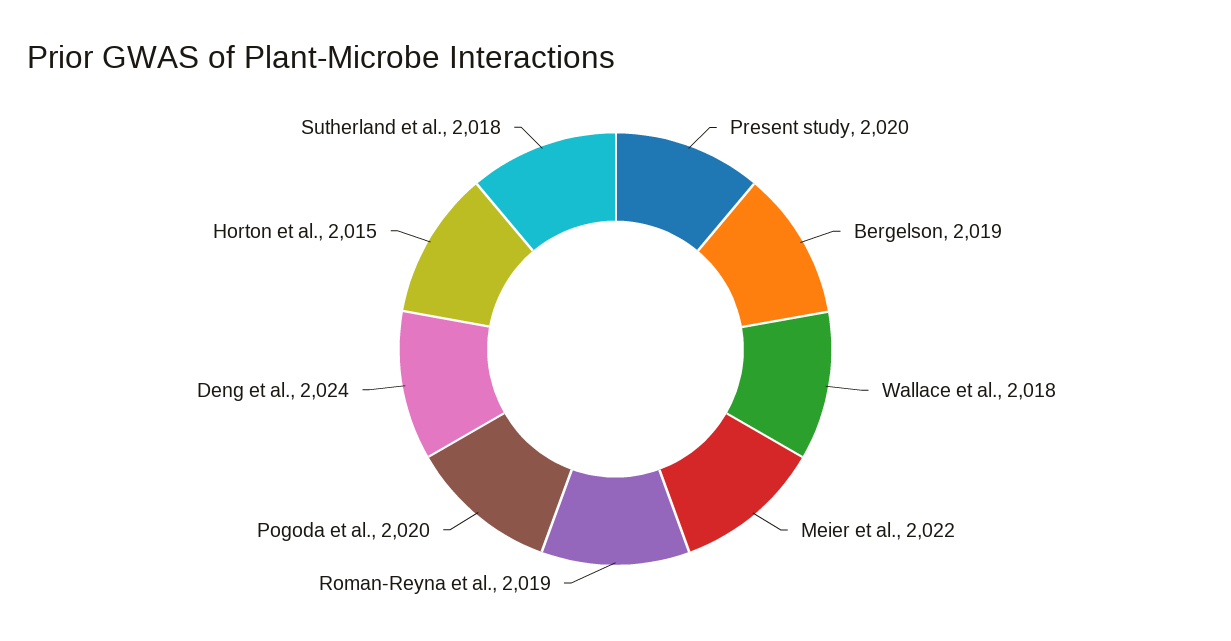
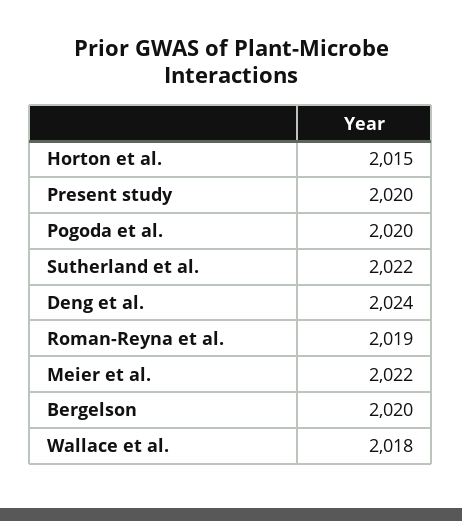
Bergelson: 2019 -> 2020
Sutherland et al.: 2018 -> 2022

